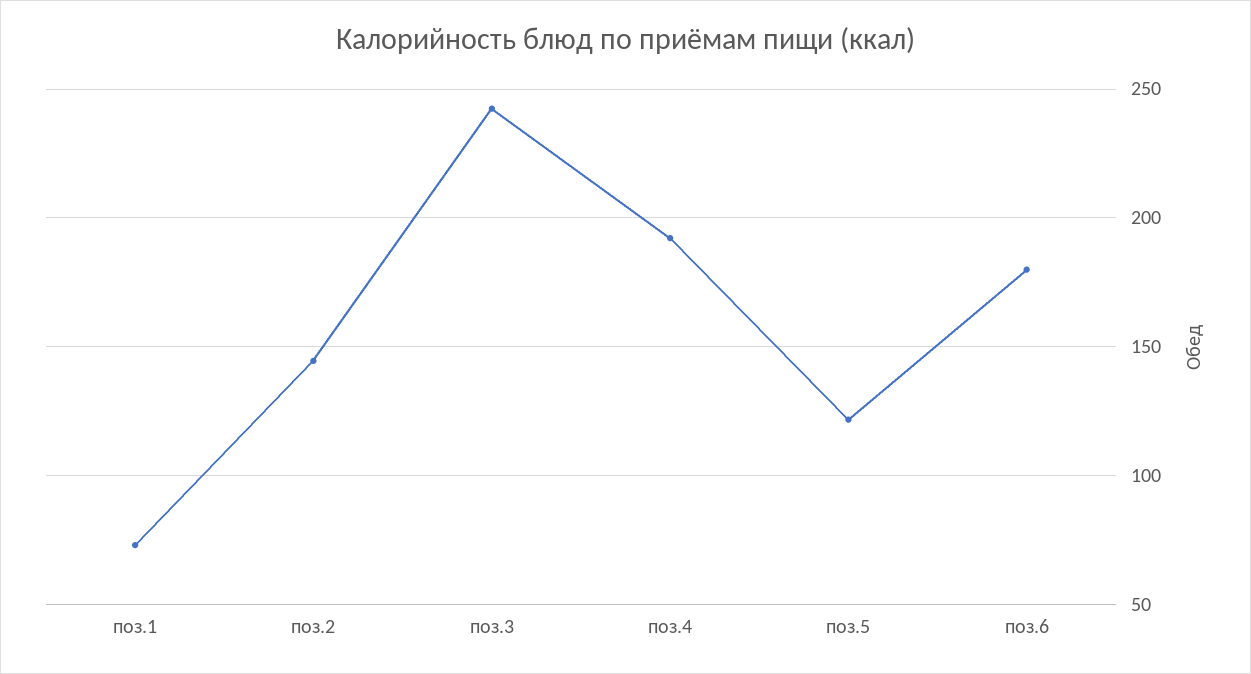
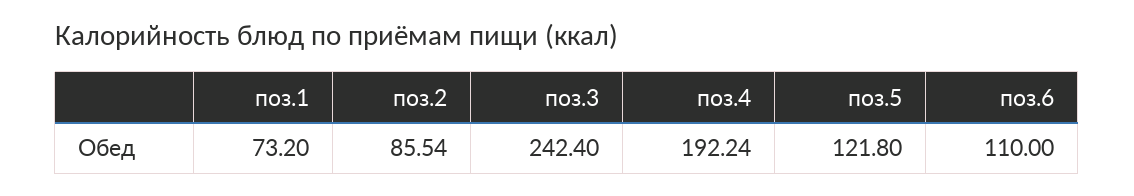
поз.2: 145 -> 85.54
поз.6: 180 -> 110

